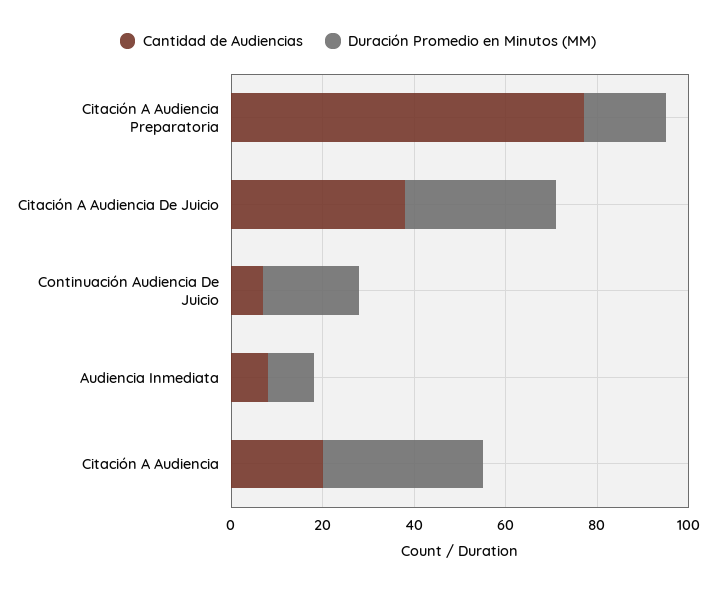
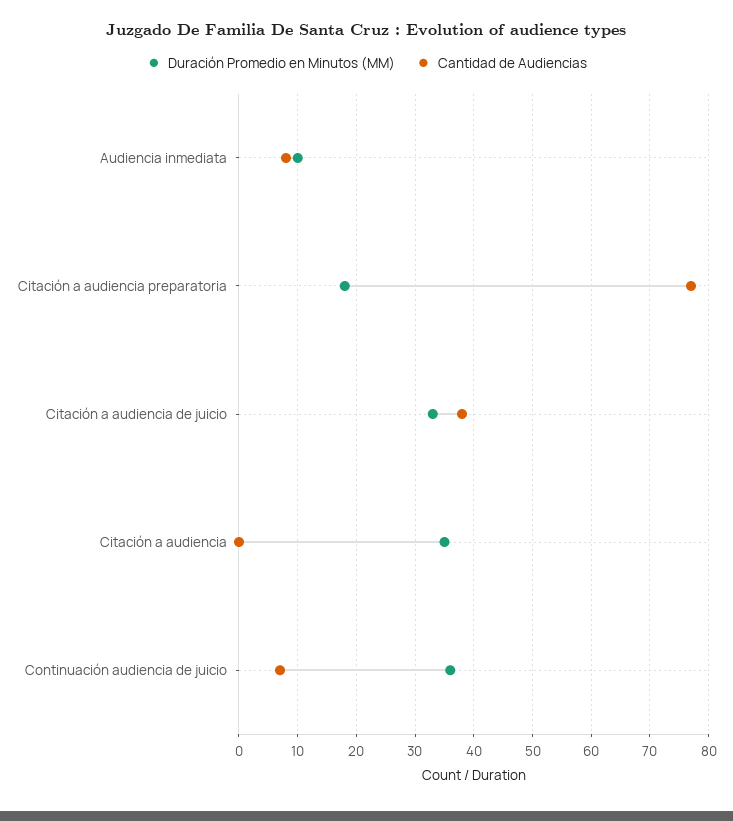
Duración Promedio en Minutos (MM), Continuación Audiencia De Juicio: 20 -> 35
Cantidad de Audiencias, Citación A Audiencia: 20 -> 0

